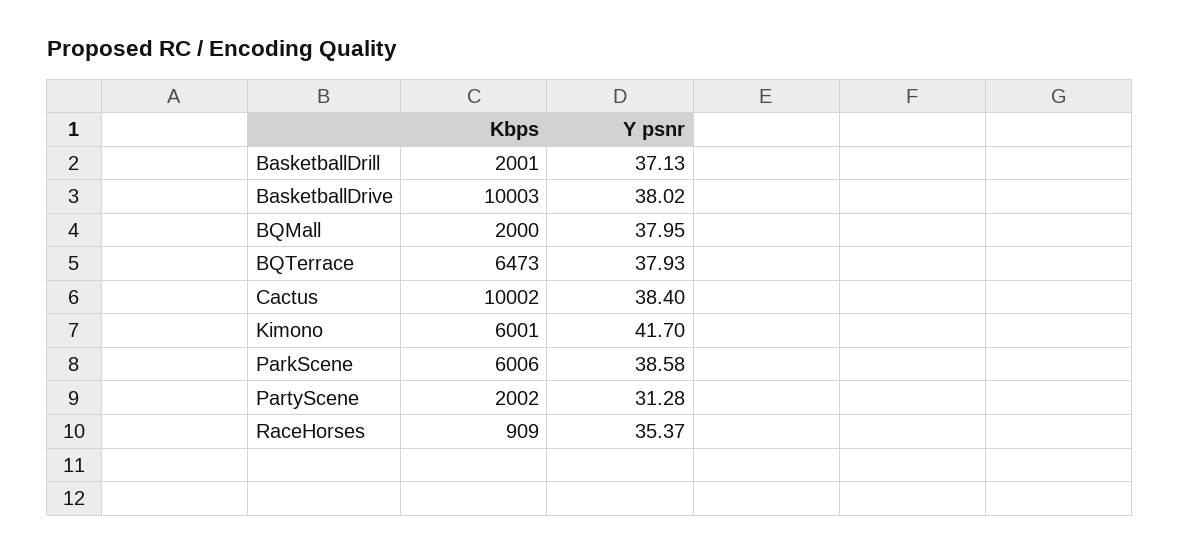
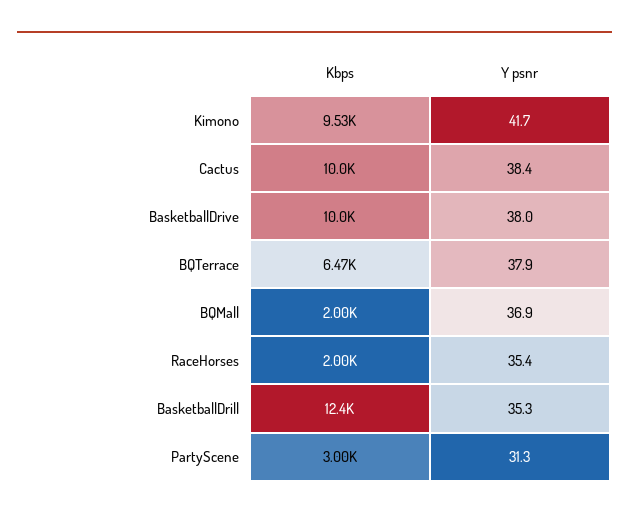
Kbps, BasketballDrill: 2001 -> 12400
Y psnr, BasketballDrill: 37.13 -> 35.3
Y psnr, BQMall: 37.95 -> 36.9
Kbps, Kimono: 6001 -> 9530
Kbps, ParkScene: 6006 -> none
Y psnr, ParkScene: 38.58 -> none
Kbps, PartyScene: 2002 -> 3000
Kbps, RaceHorses: 909 -> 2000

